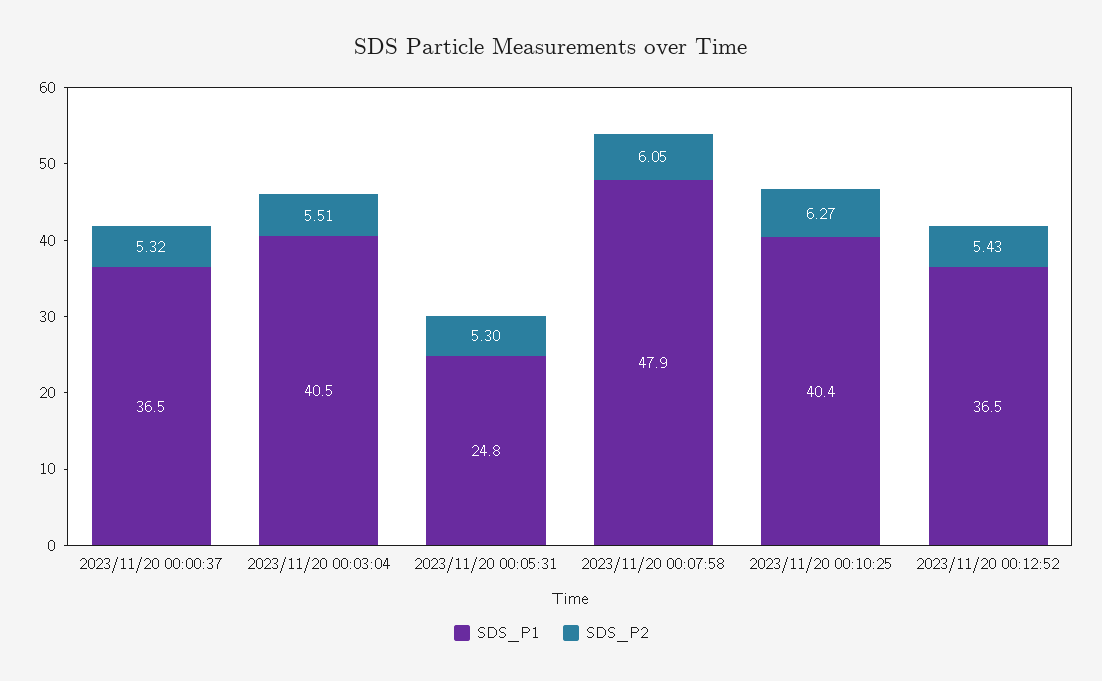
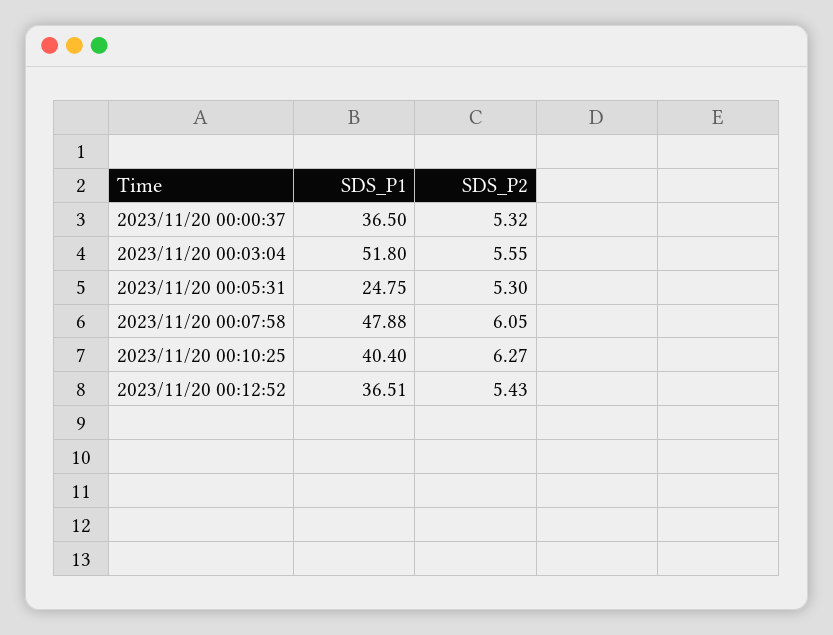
SDS_P1, 2023/11/20 00:03:04: 40.5 -> 51.8
SDS_P2, 2023/11/20 00:03:04: 5.51 -> 5.55

